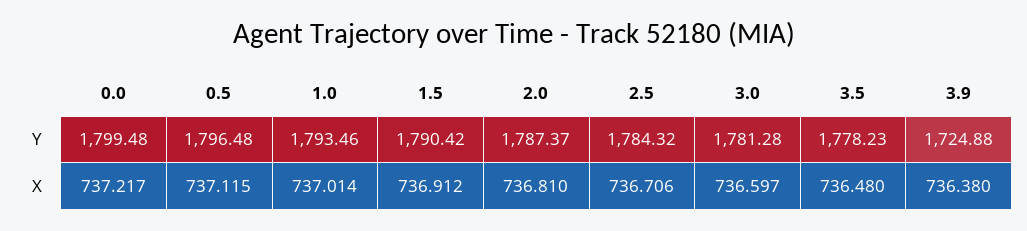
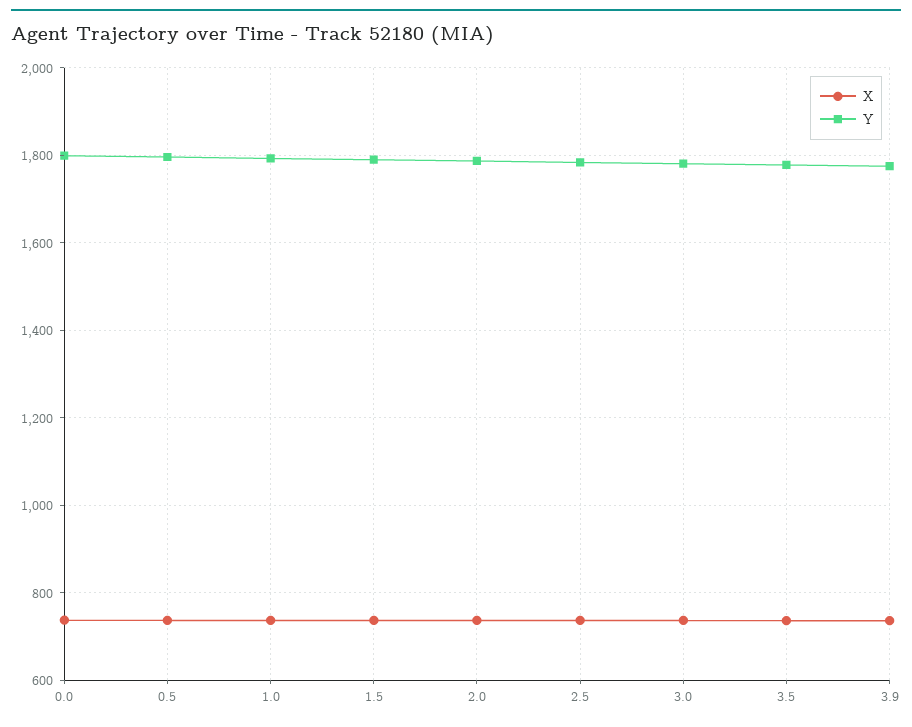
Y, 3.9: 1724.88 -> 1780

